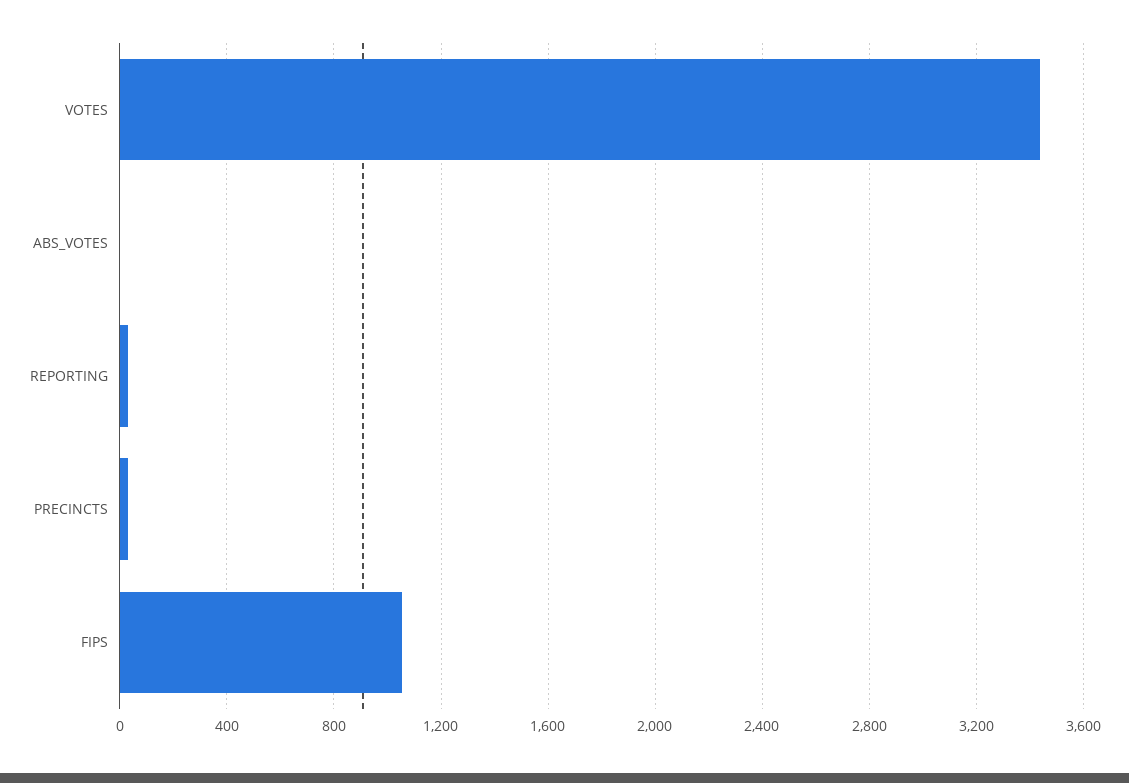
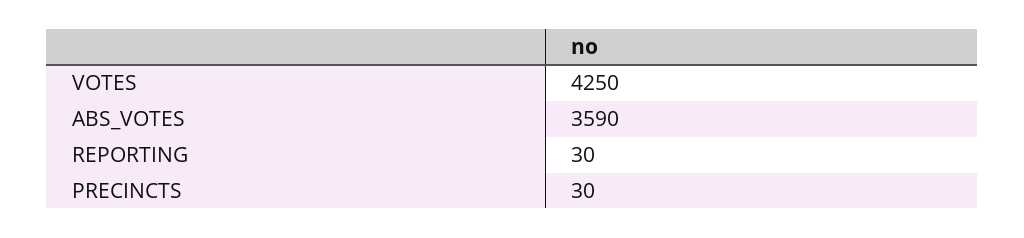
VOTES: 3450 -> 4250
ABS_VOTES: 0 -> 3590
FIPS: 1050 -> none

